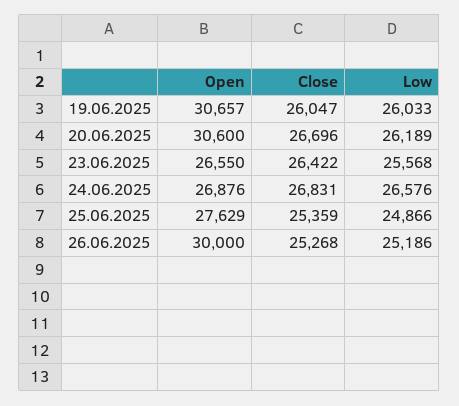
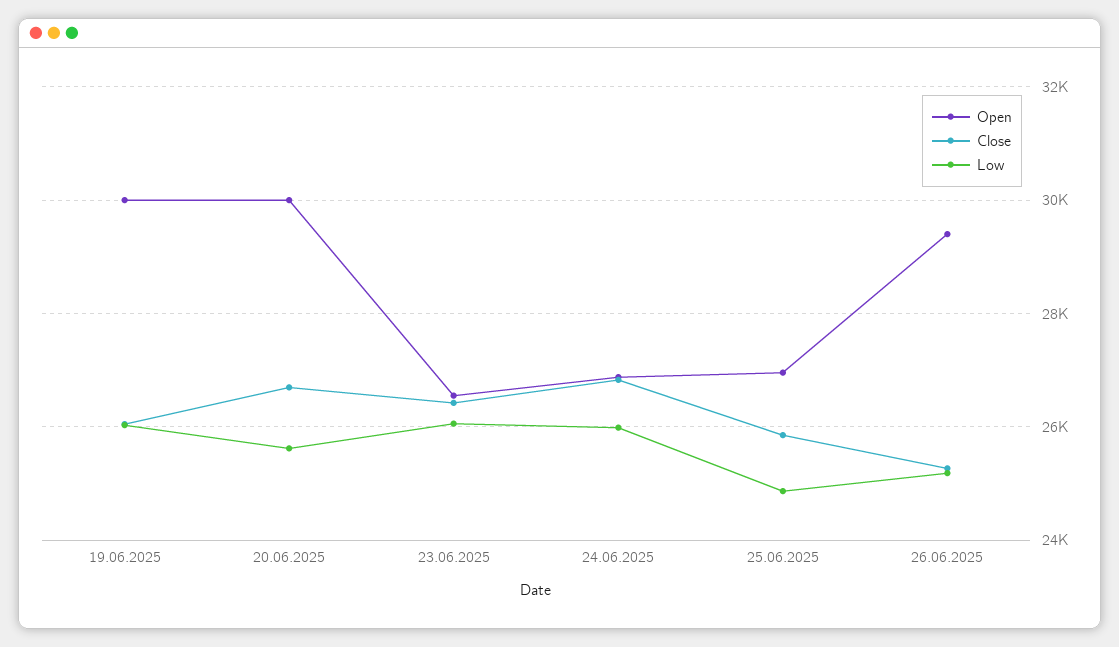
Open, 19.06.2025: 30657 -> 30000
Open, 20.06.2025: 30600 -> 30000
Low, 20.06.2025: 26189 -> 25600
Low, 23.06.2025: 25568 -> 26000
Low, 24.06.2025: 26576 -> 26000
Open, 25.06.2025: 27629 -> 27000
Close, 25.06.2025: 25359 -> 25800
Open, 26.06.2025: 30000 -> 29400

